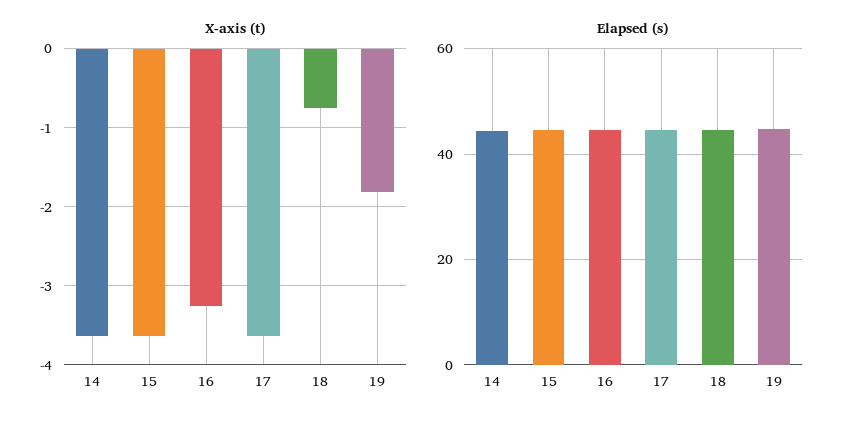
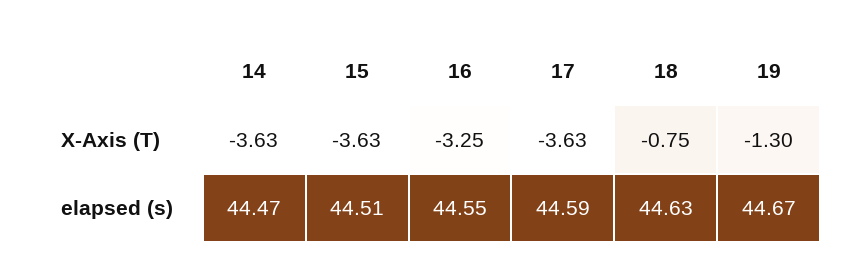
X-axis (t), 19: -1.8 -> -1.3

